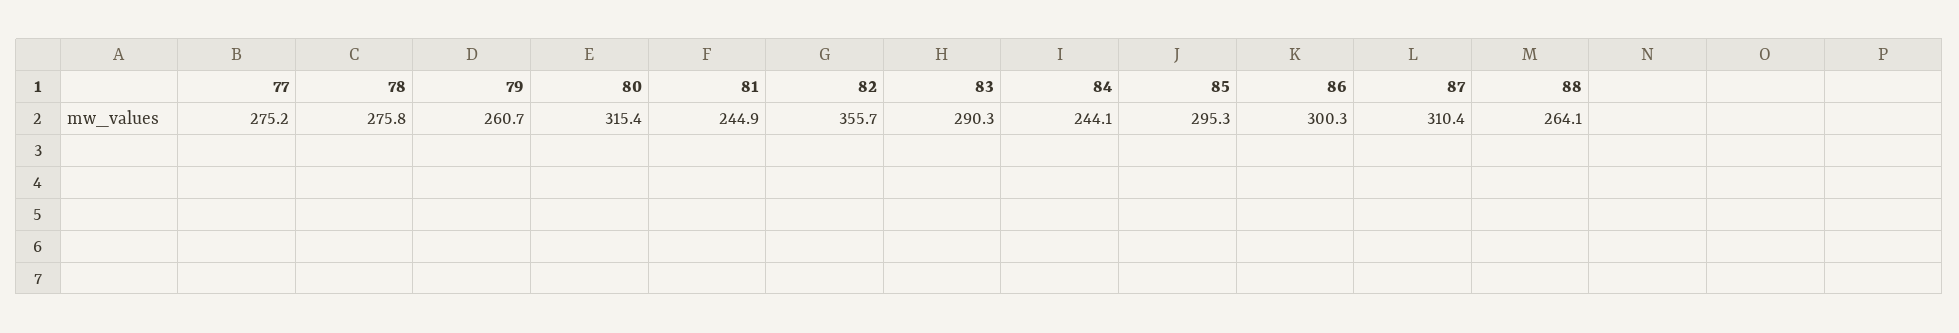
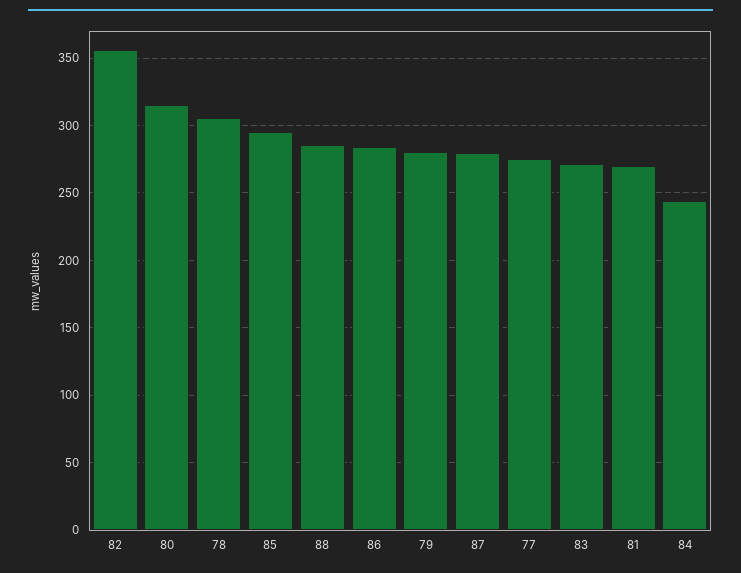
78: 275.8 -> 305
79: 260.7 -> 280
81: 244.9 -> 270
83: 290.3 -> 270
86: 300.3 -> 285
87: 310.4 -> 280
88: 264.1 -> 285

